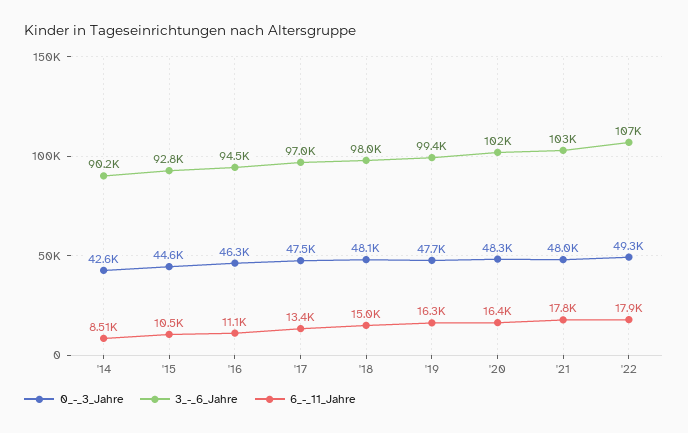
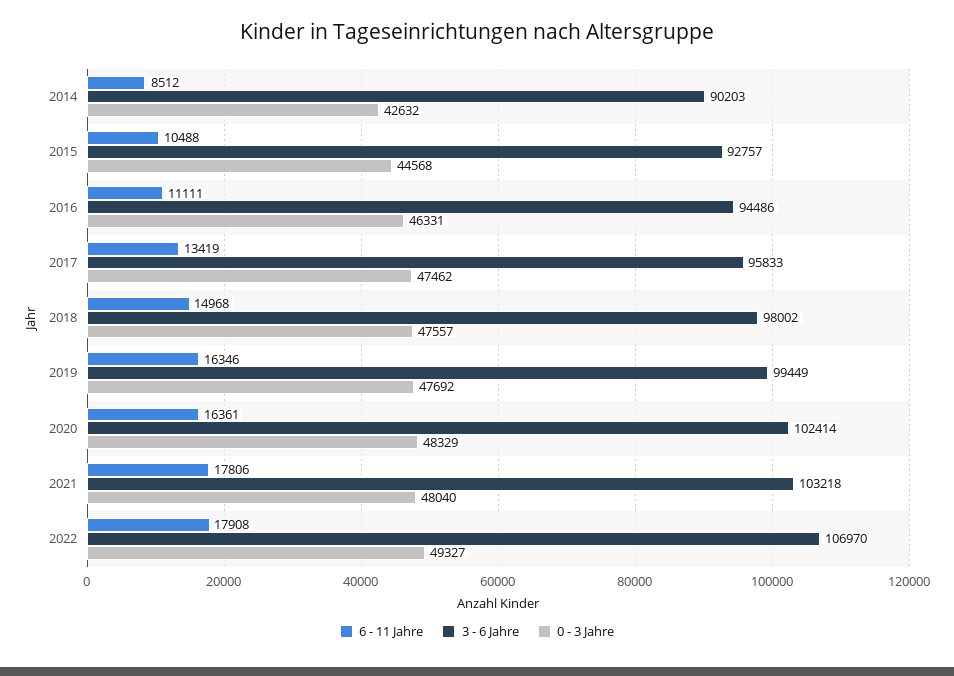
3_-_6_Jahre, '17: 97000 -> 95833
0_-_3_Jahre, '18: 48100 -> 47557

